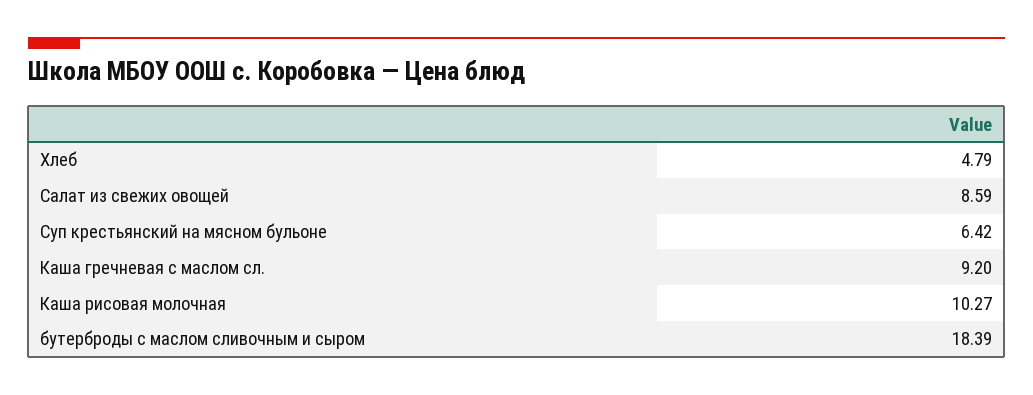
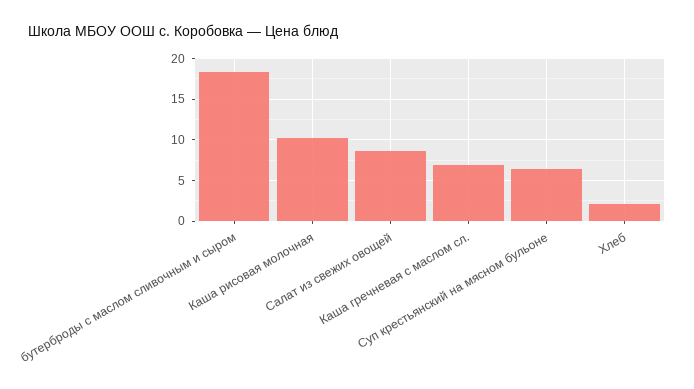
Хлеб: 4.79 -> 2
Каша гречневая с маслом сл.: 9.2 -> 7

